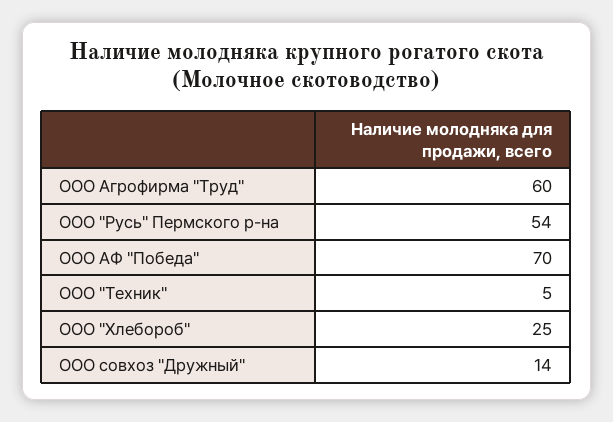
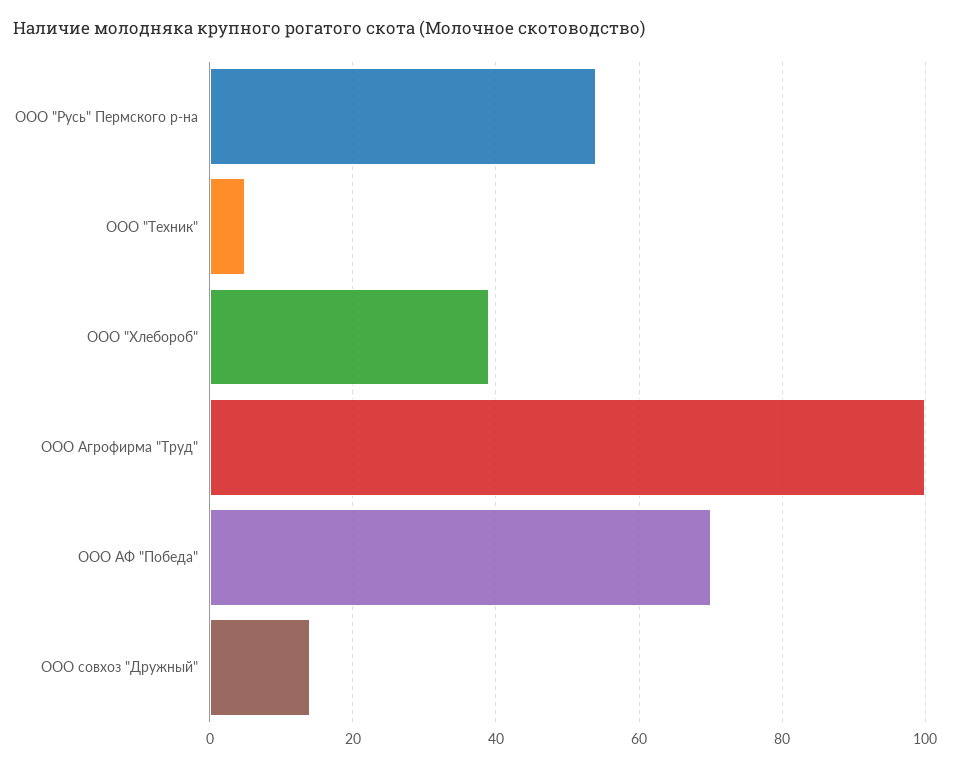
ООО Агрофирма "Труд": 60 -> 100
ООО "Хлебороб": 25 -> 40

